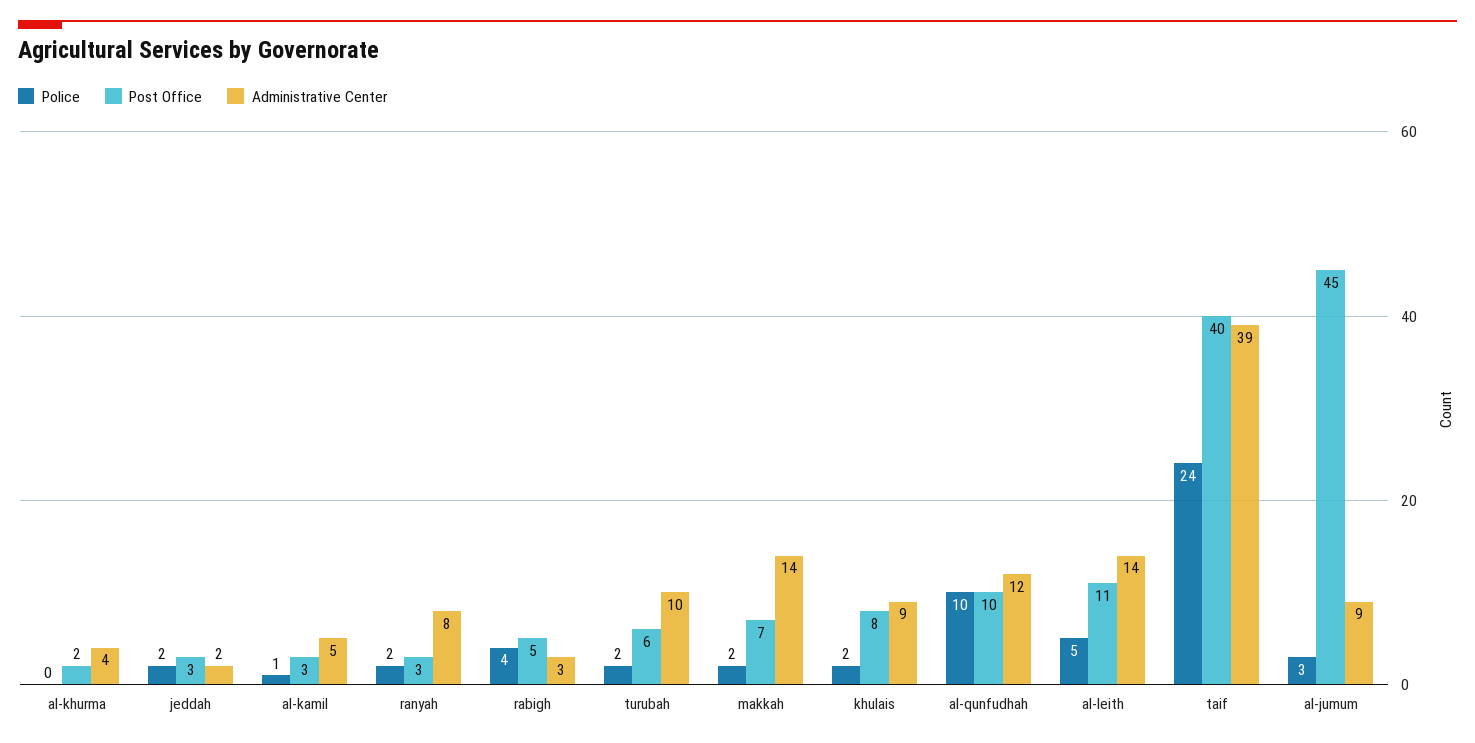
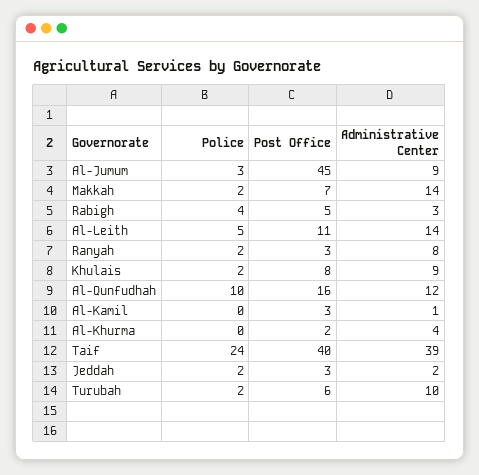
Police, al-kamil: 1 -> 0
Administrative Center, al-kamil: 5 -> 1
Post Office, al-qunfudhah: 10 -> 16

